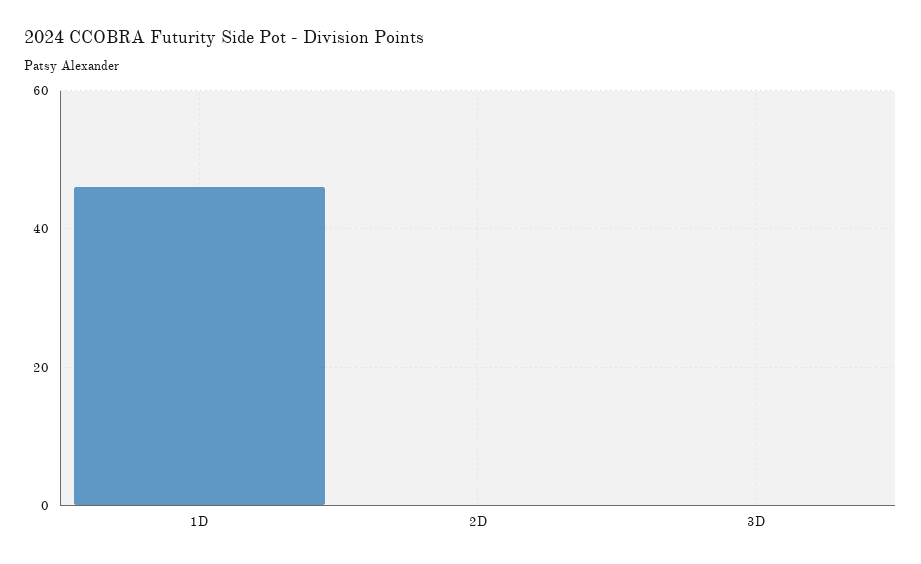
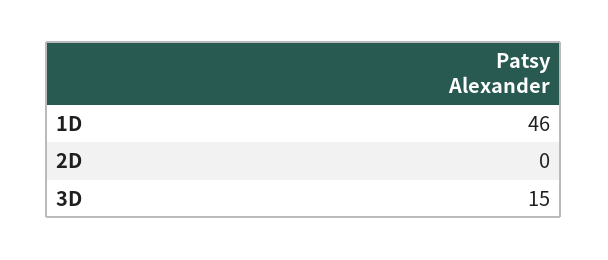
3D: 0 -> 15

